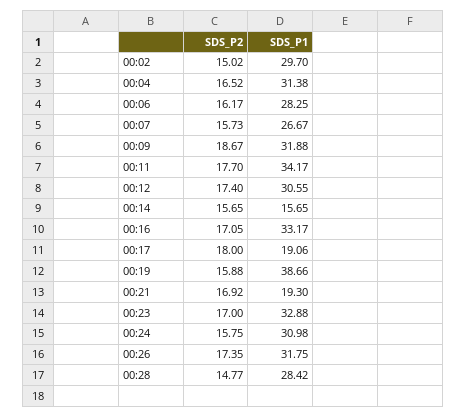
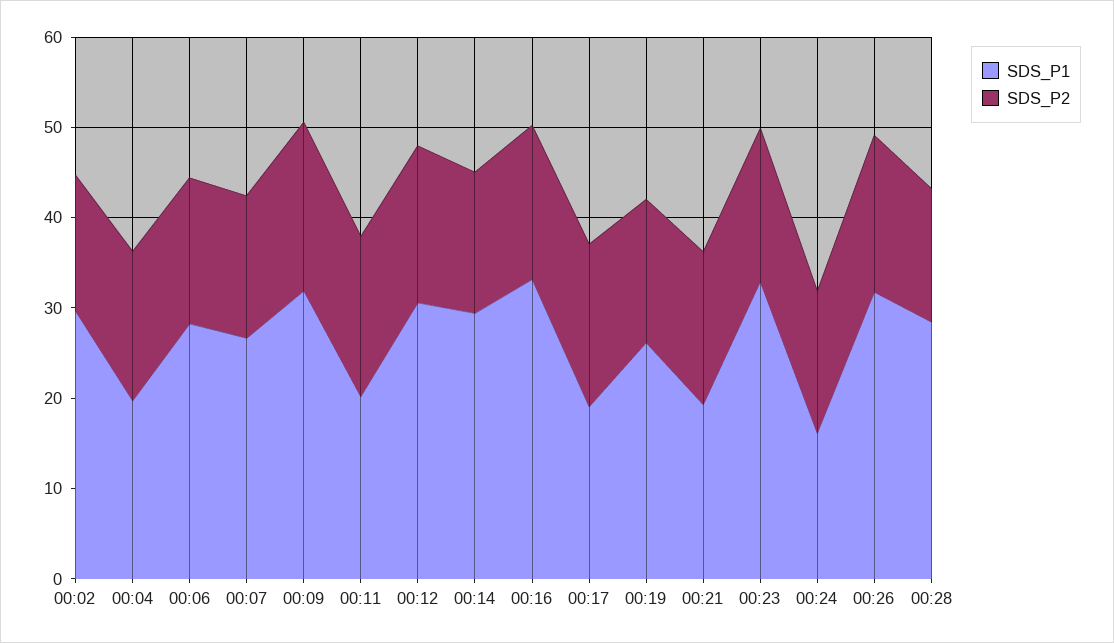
SDS_P1, 00:04: 31.38 -> 20
SDS_P1, 00:11: 34.17 -> 20
SDS_P1, 00:14: 15.65 -> 30
SDS_P1, 00:19: 38.66 -> 26
SDS_P1, 00:24: 30.98 -> 16

